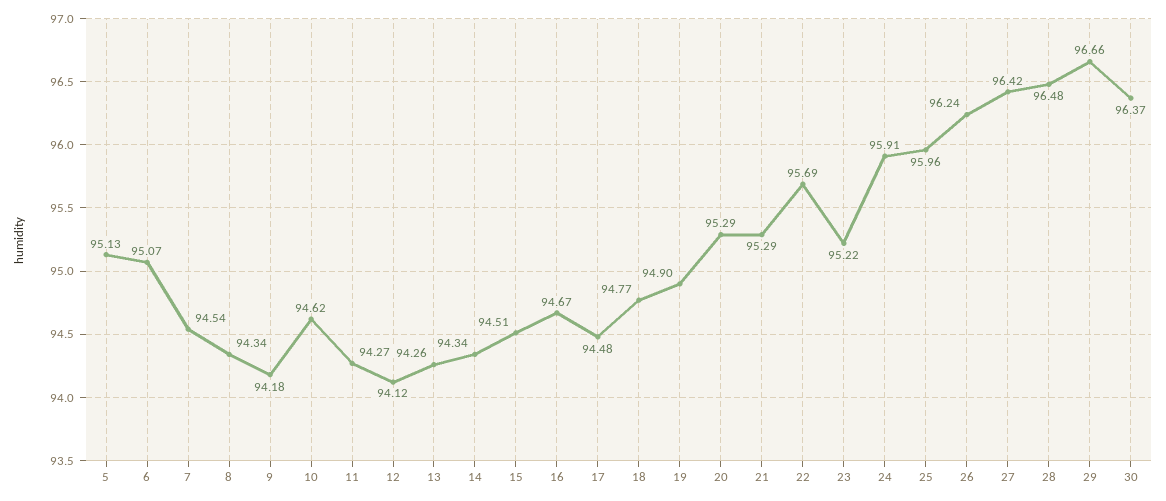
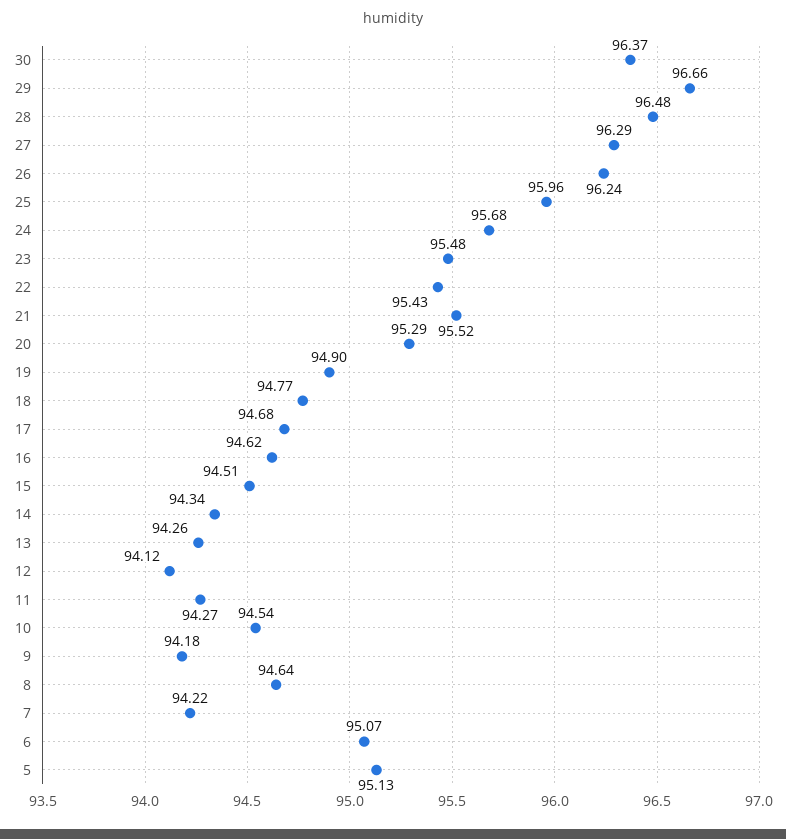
7: 94.54 -> 94.22
8: 94.34 -> 94.64
10: 94.62 -> 94.54
16: 94.67 -> 94.62
17: 94.48 -> 94.68
21: 95.29 -> 95.52
22: 95.69 -> 95.43
23: 95.22 -> 95.48
24: 95.91 -> 95.68
27: 96.42 -> 96.29

